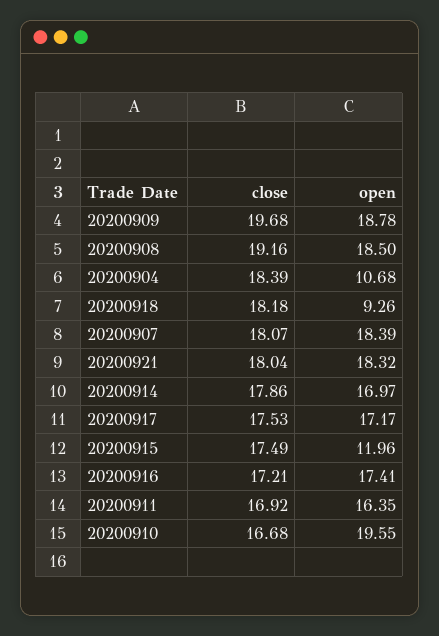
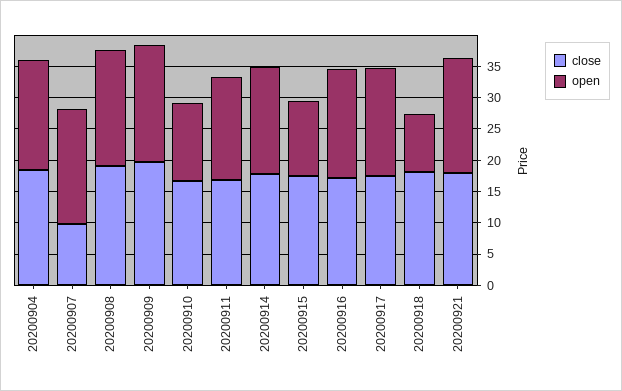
open, 20200904: 10.68 -> 17.5
close, 20200907: 18.07 -> 10
open, 20200910: 19.55 -> 12.5

